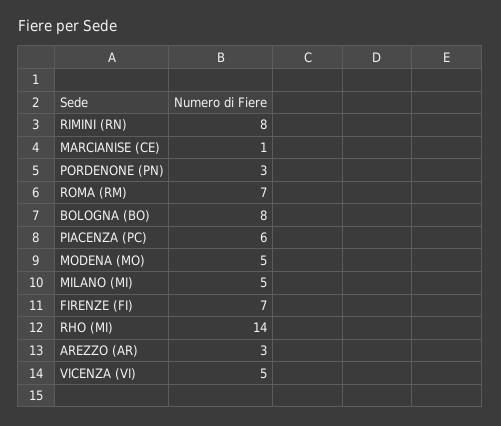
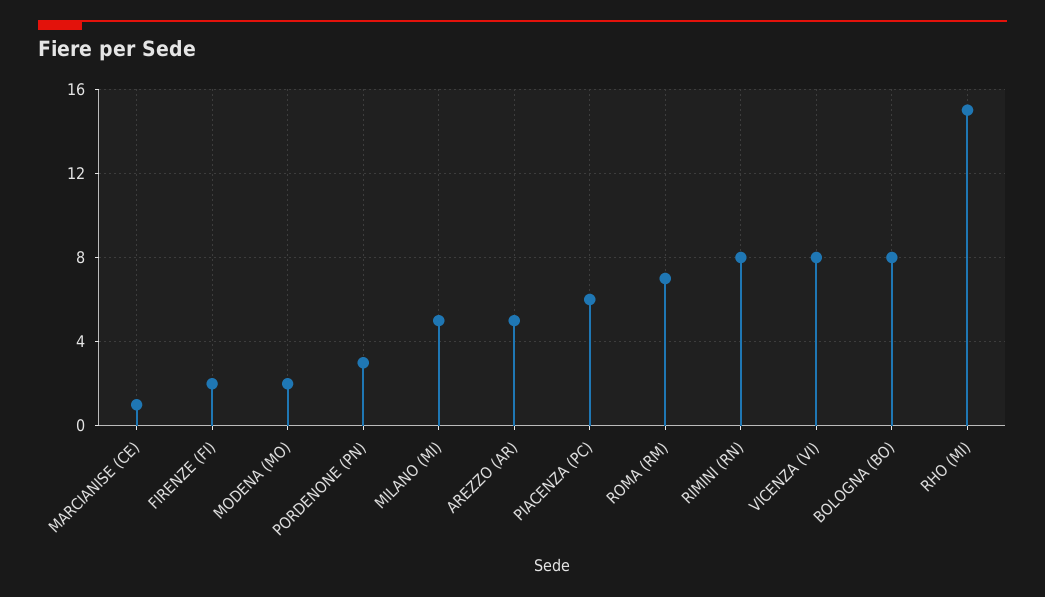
MODENA (MO): 5 -> 2
FIRENZE (FI): 7 -> 2
RHO (MI): 14 -> 15
AREZZO (AR): 3 -> 5
VICENZA (VI): 5 -> 8

